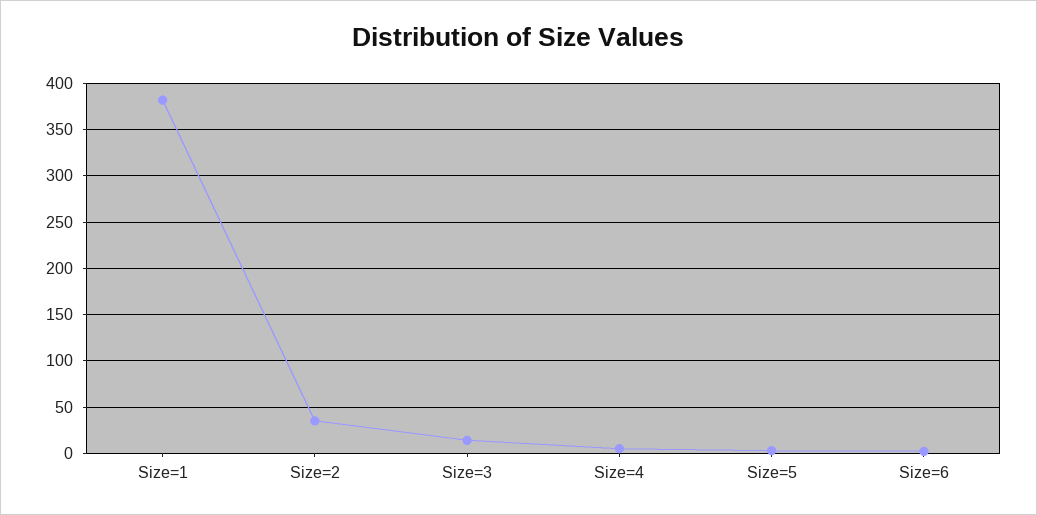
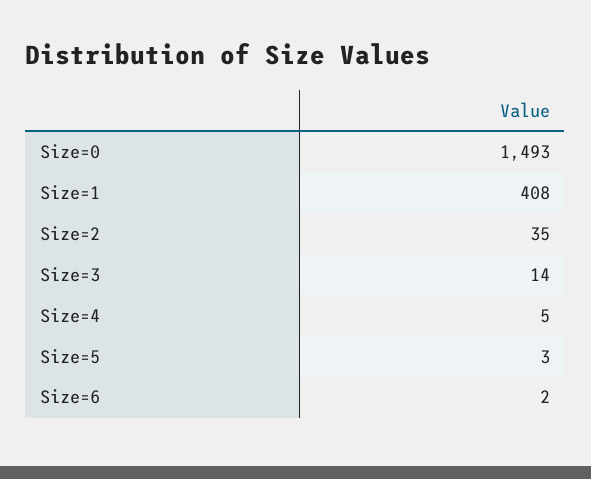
Size=1: 380 -> 408
Size=0: none -> 1493

